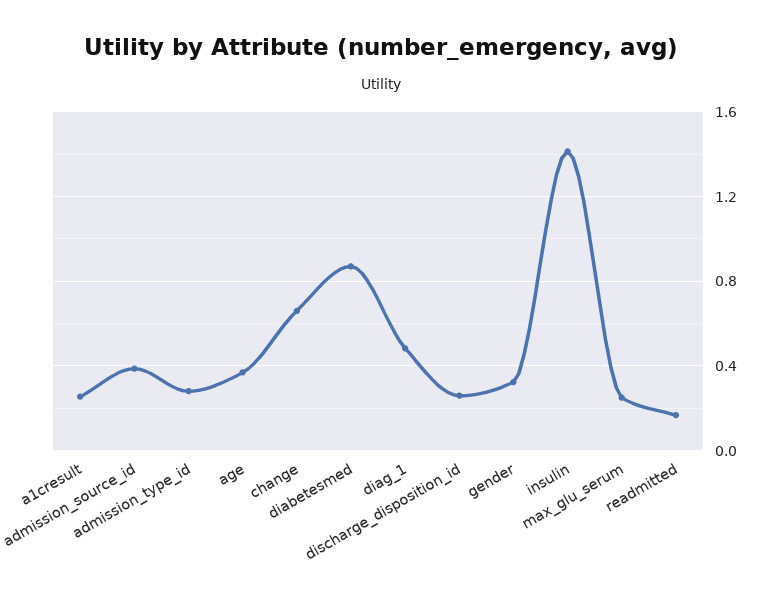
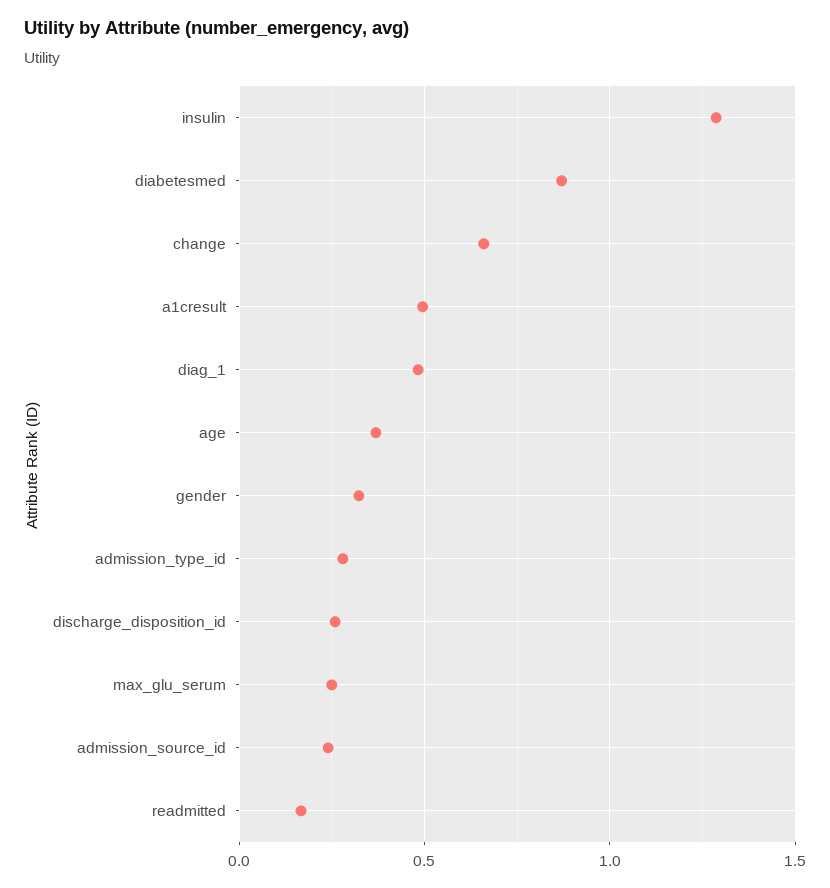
a1cresult: 0.25 -> 0.5
admission_source_id: 0.4 -> 0.25
insulin: 1.4 -> 1.3

